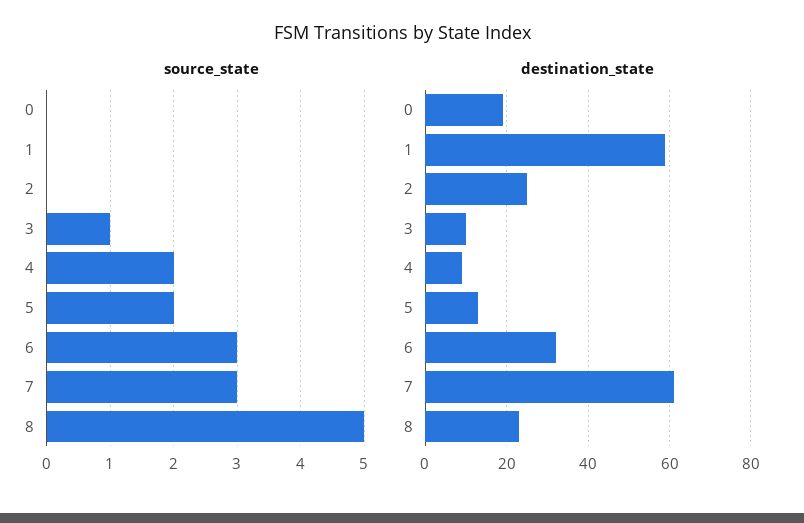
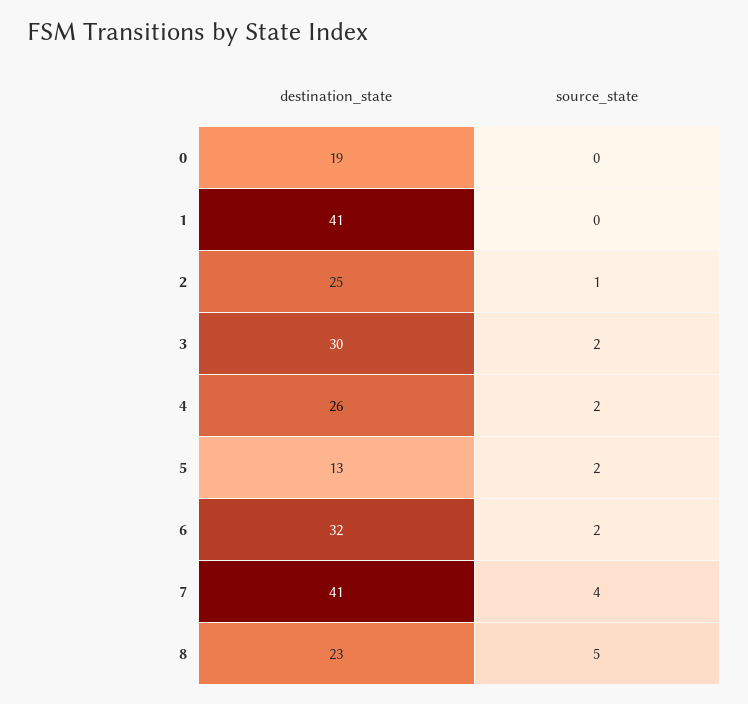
source_state, 2: 0 -> 1
source_state, 3: 1 -> 2
source_state, 6: 3 -> 2
source_state, 7: 3 -> 4
destination_state, 1: 60 -> 41
destination_state, 3: 10 -> 30
destination_state, 4: 10 -> 26
destination_state, 7: 60 -> 41

